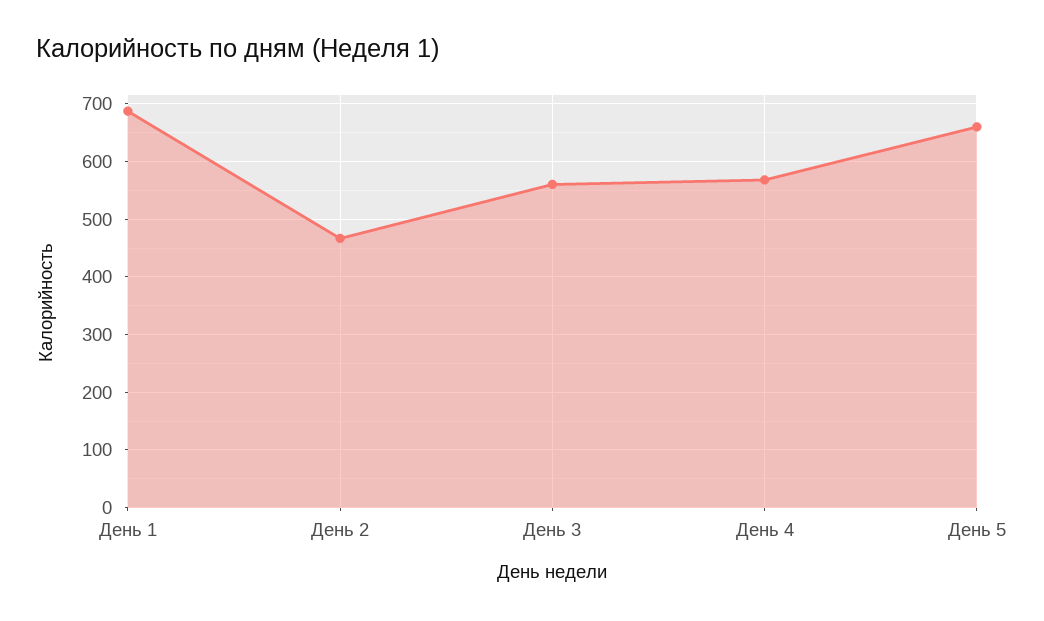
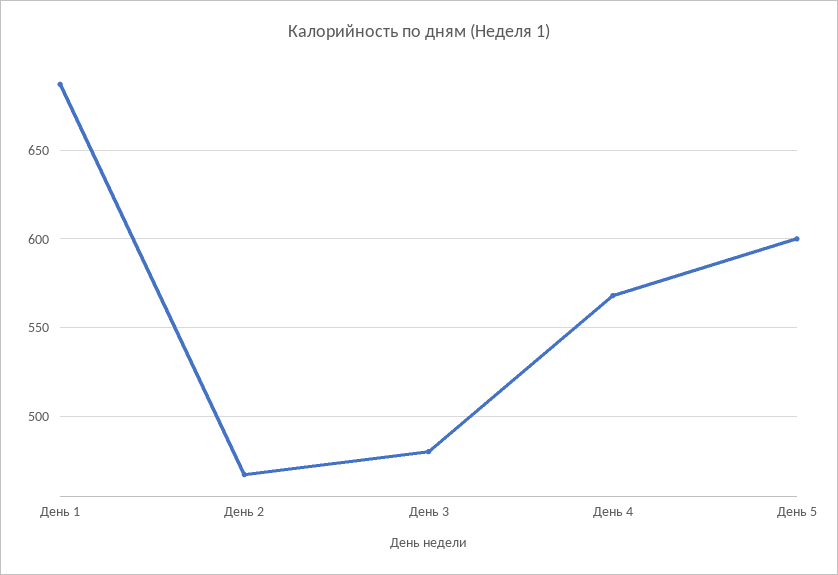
День 3: 560 -> 480
День 5: 660 -> 600

